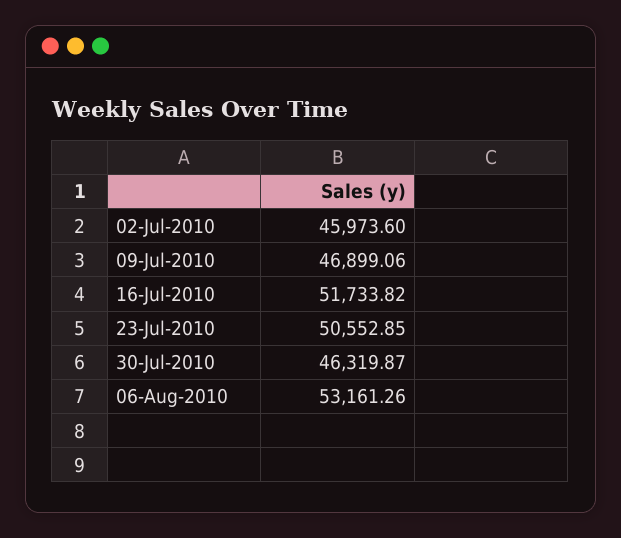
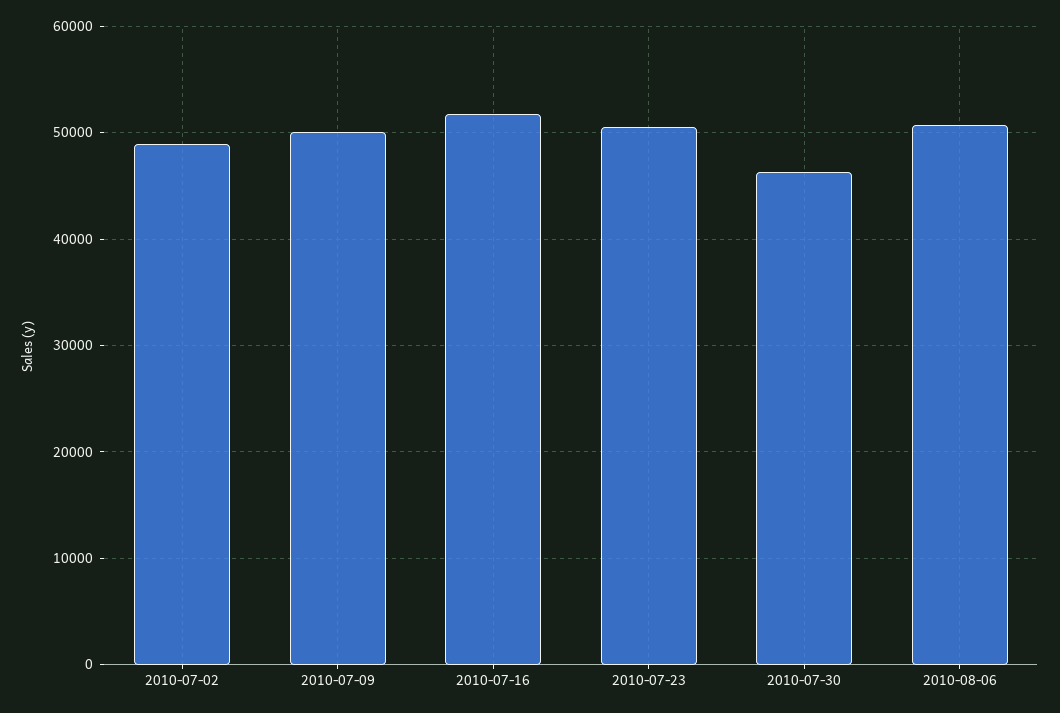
02-Jul-2010: 45973.6 -> 49000
09-Jul-2010: 46899.06 -> 50000
06-Aug-2010: 53161.26 -> 51000

